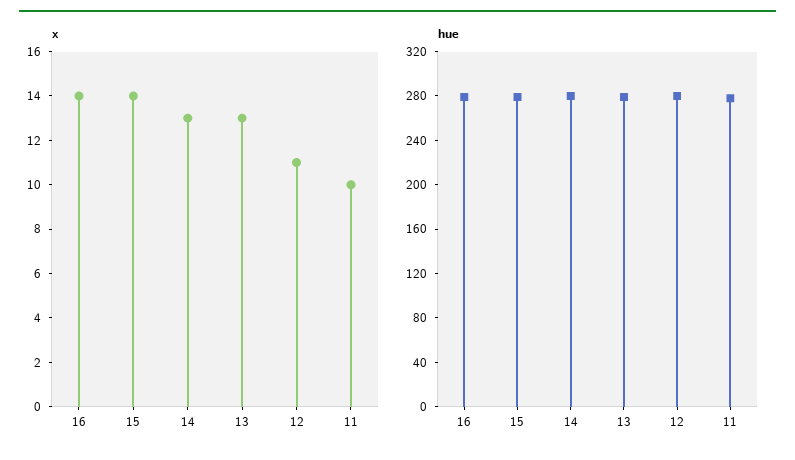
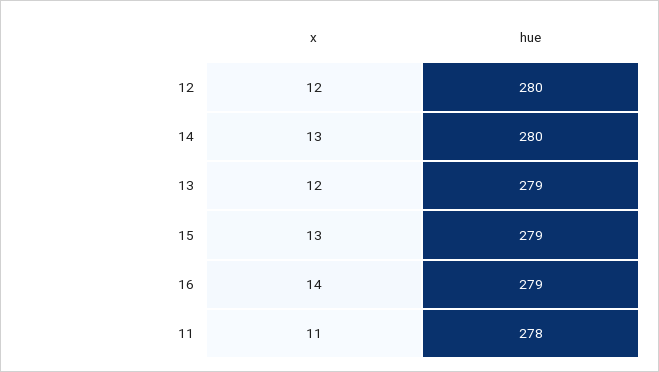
x, 15: 14 -> 13
x, 13: 13 -> 12
x, 12: 11 -> 12
x, 11: 10 -> 11

